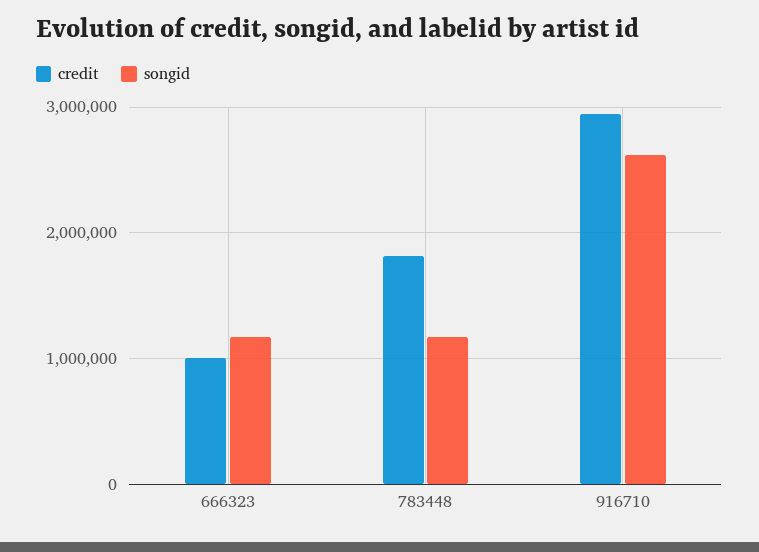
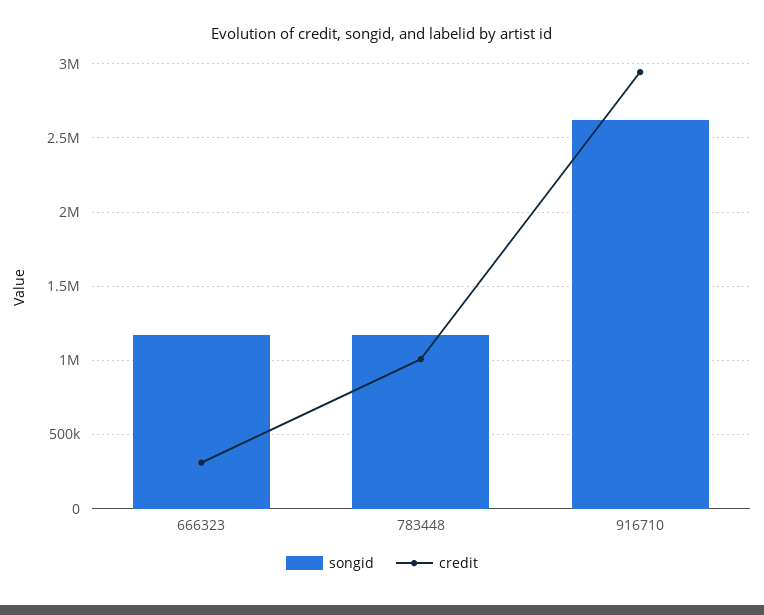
credit, 666323: 1000000 -> 300000
credit, 783448: 1800000 -> 1000000

